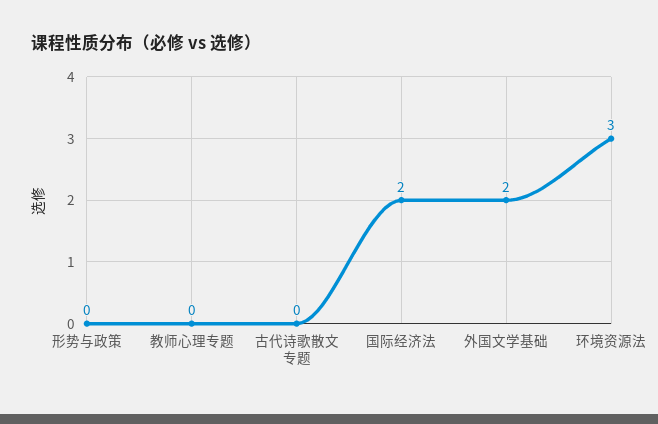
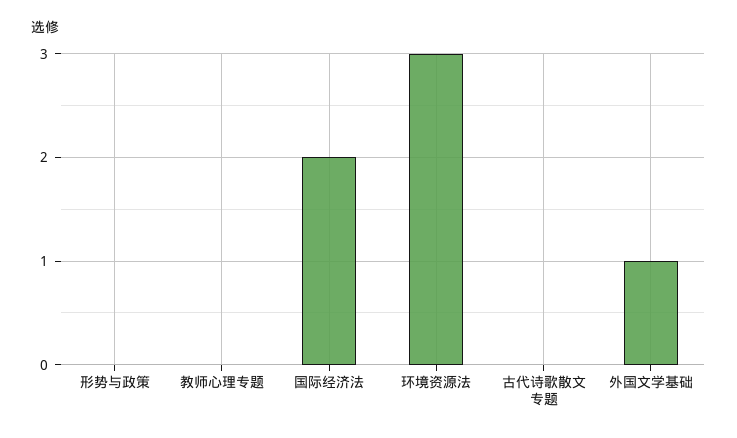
外国文学基础: 2 -> 1

